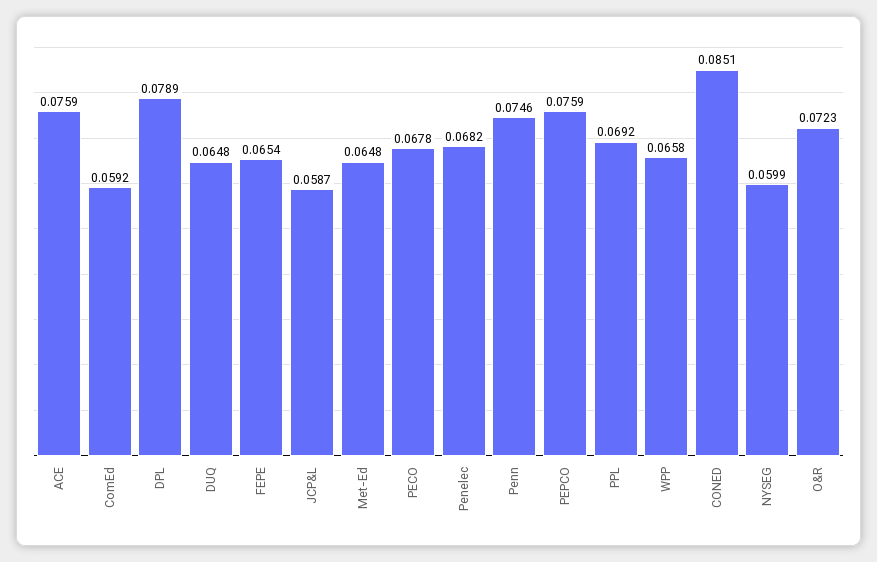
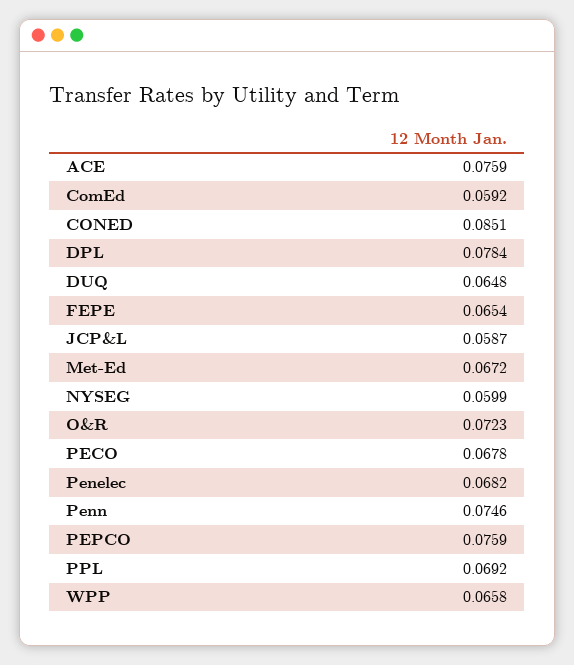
DPL: 0.0789 -> 0.0784
Met-Ed: 0.0648 -> 0.0672

